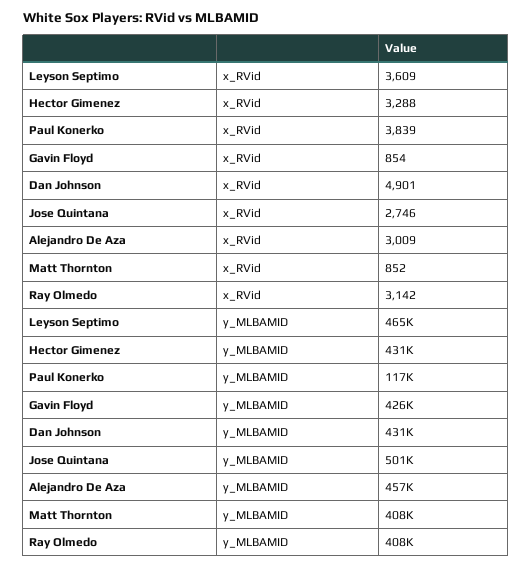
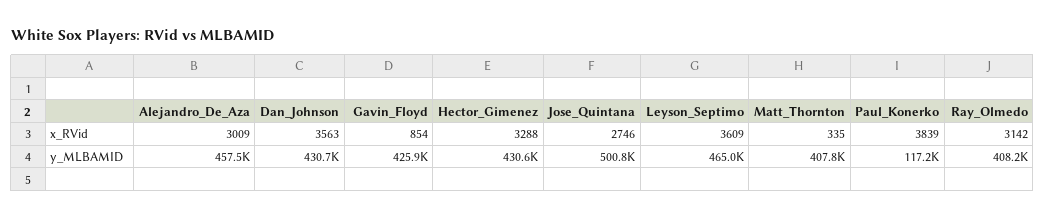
Dan Johnson, x_RVid: 4901 -> 3563
Matt Thornton, x_RVid: 852 -> 335

